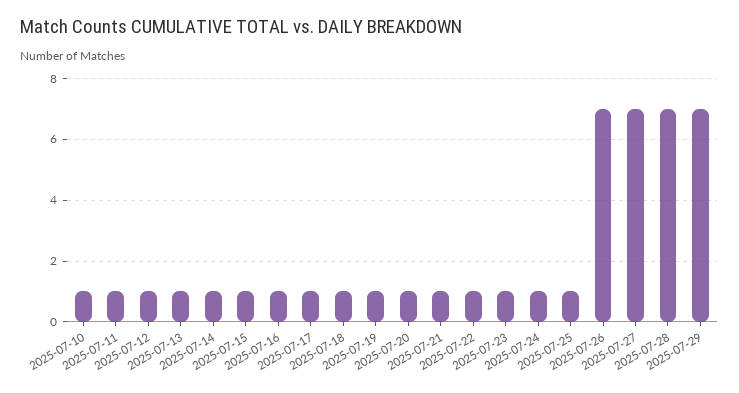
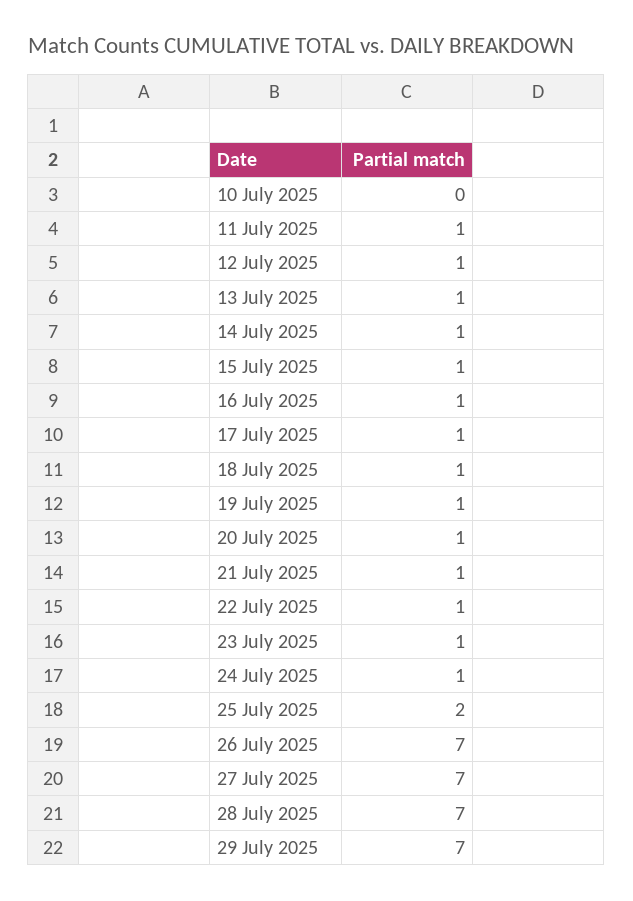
2025-07-10: 1 -> 0
2025-07-25: 1 -> 2

